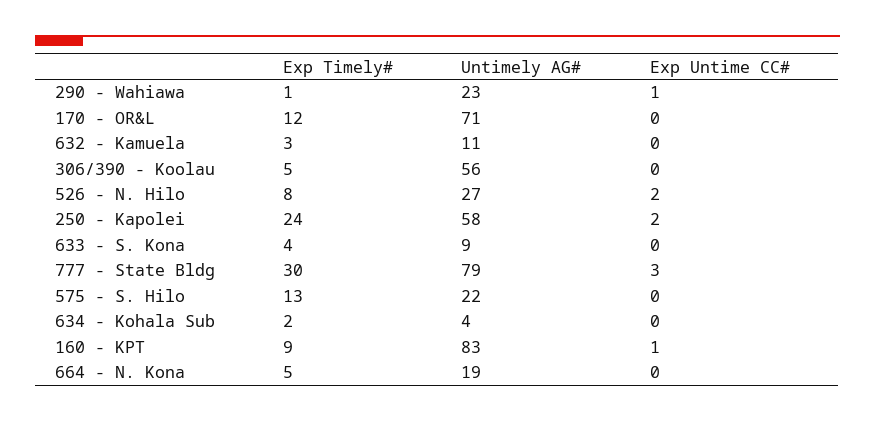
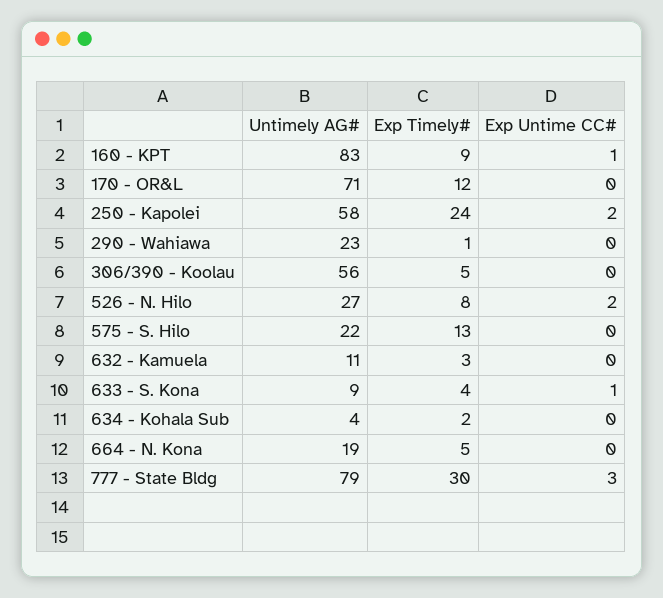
Exp Untime CC#, 290 - Wahiawa: 1 -> 0
Exp Untime CC#, 633 - S. Kona: 0 -> 1

